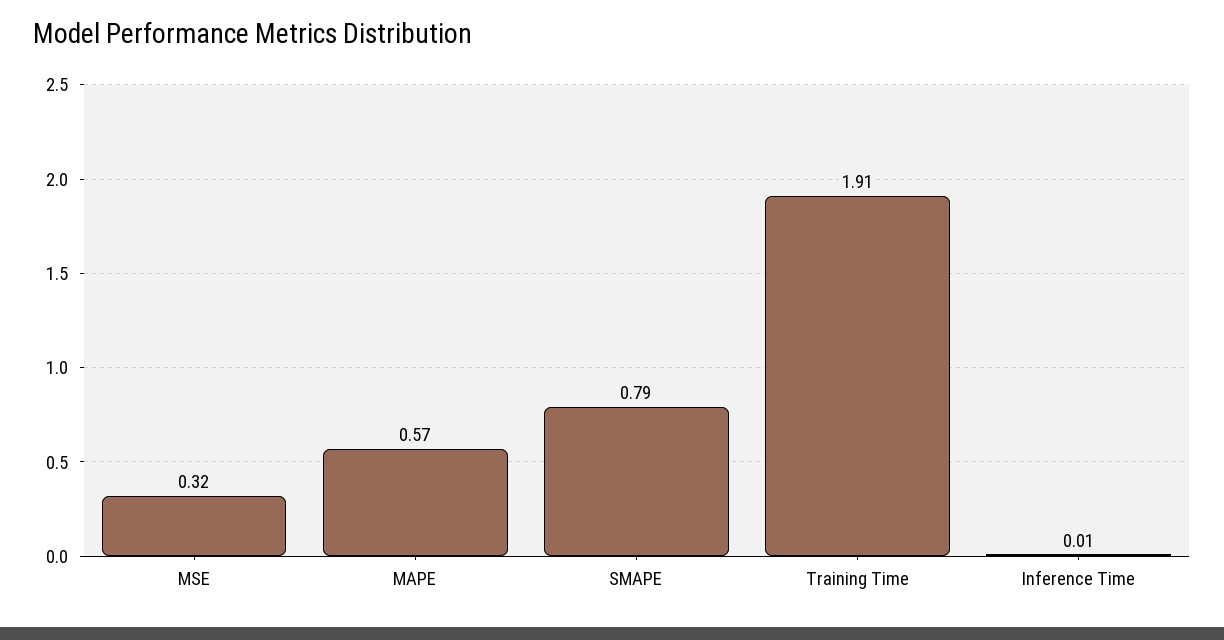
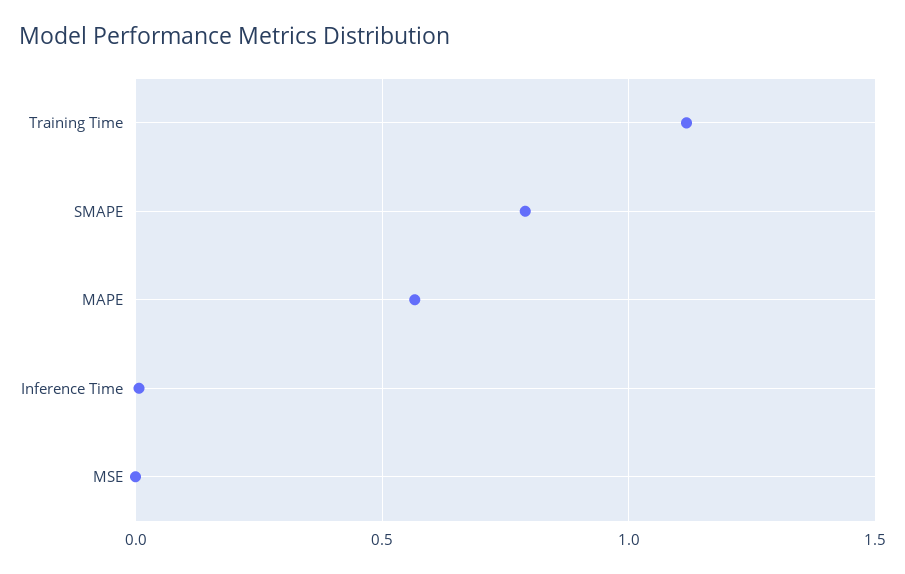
MSE: 0.32 -> 0
Training Time: 1.91 -> 1.1

